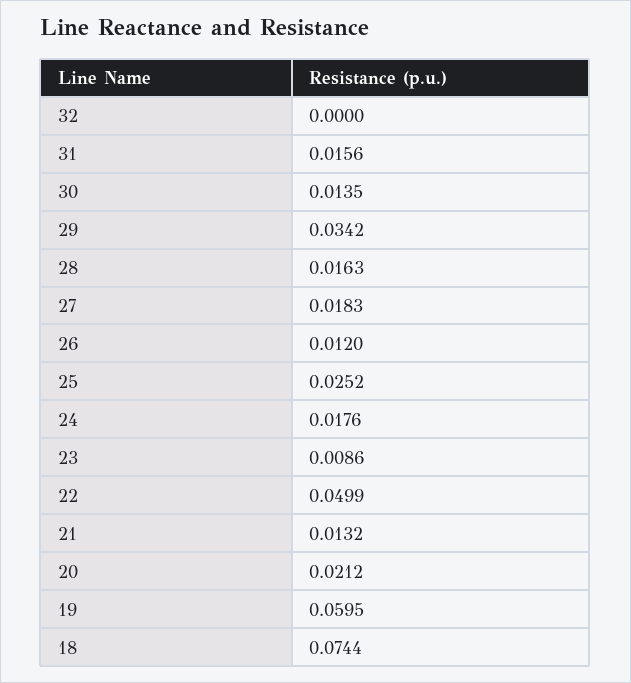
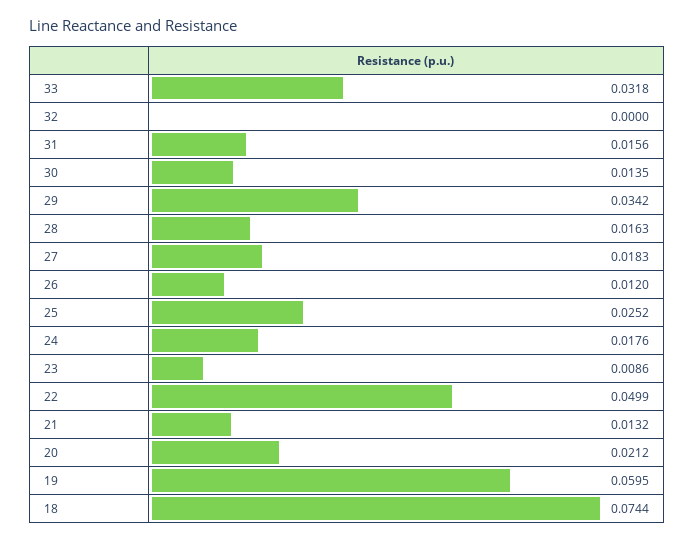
33: none -> 0.0318

